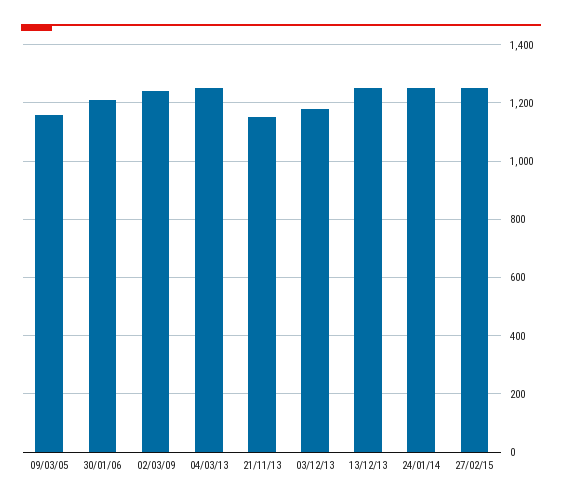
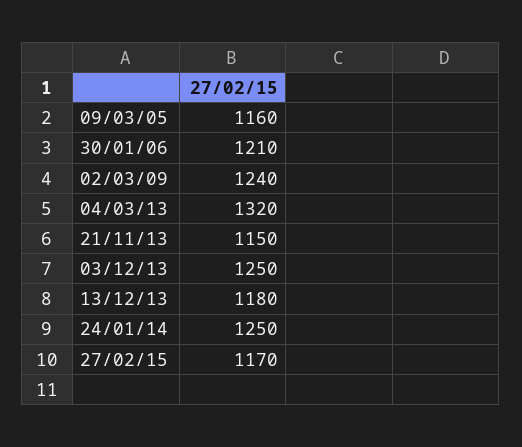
04/03/13: 1250 -> 1320
03/12/13: 1175 -> 1250
13/12/13: 1250 -> 1180
27/02/15: 1250 -> 1170

